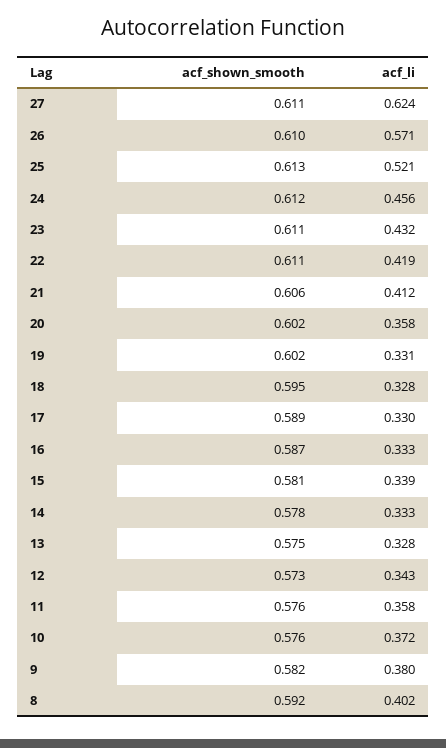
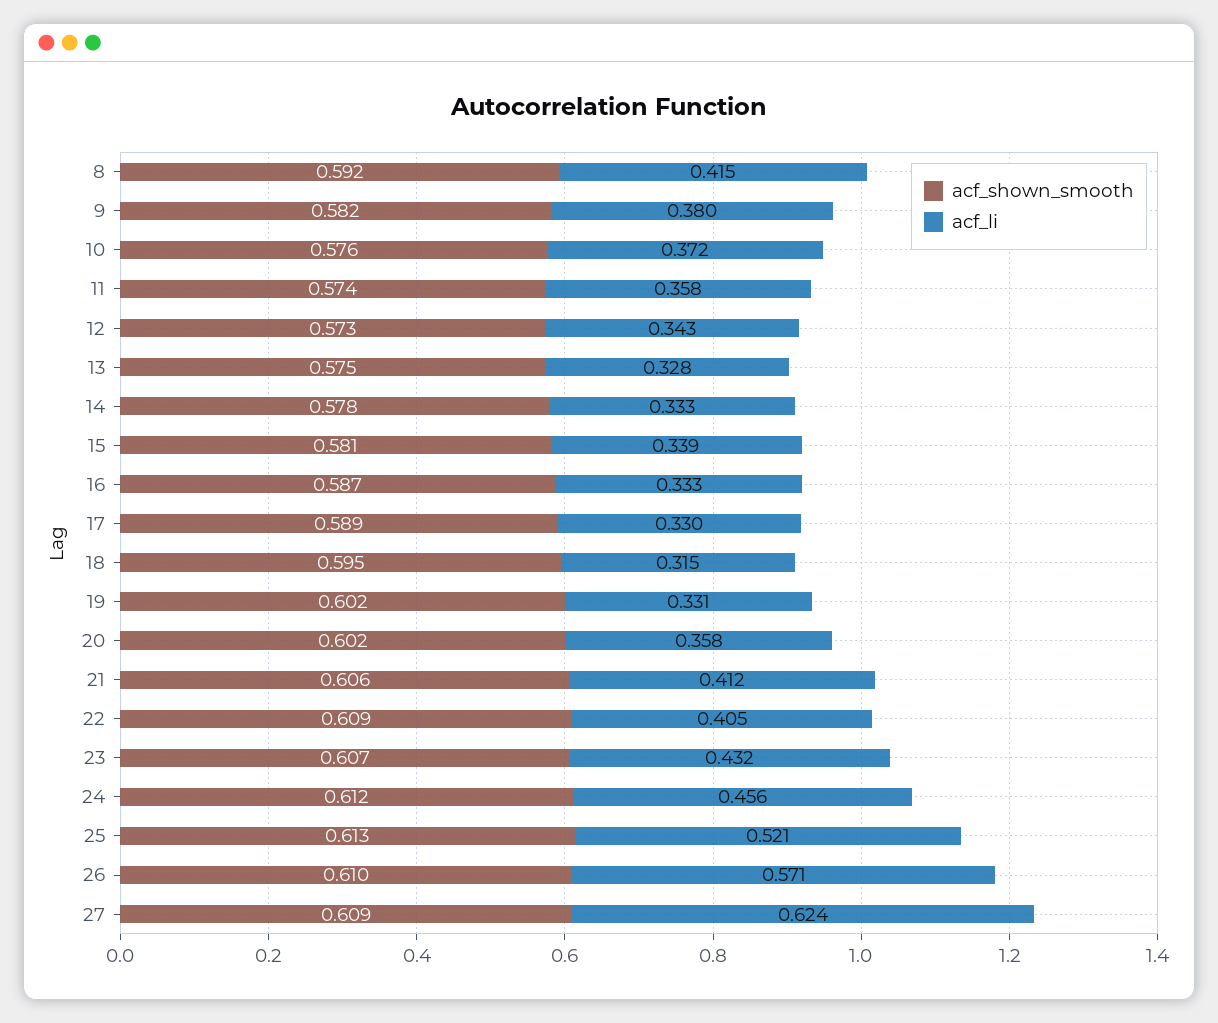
acf_shown_smooth, 27: 0.611 -> 0.609
acf_shown_smooth, 23: 0.611 -> 0.607
acf_shown_smooth, 22: 0.611 -> 0.609
acf_li, 22: 0.419 -> 0.405
acf_li, 18: 0.328 -> 0.315
acf_shown_smooth, 11: 0.576 -> 0.574
acf_li, 8: 0.402 -> 0.415

